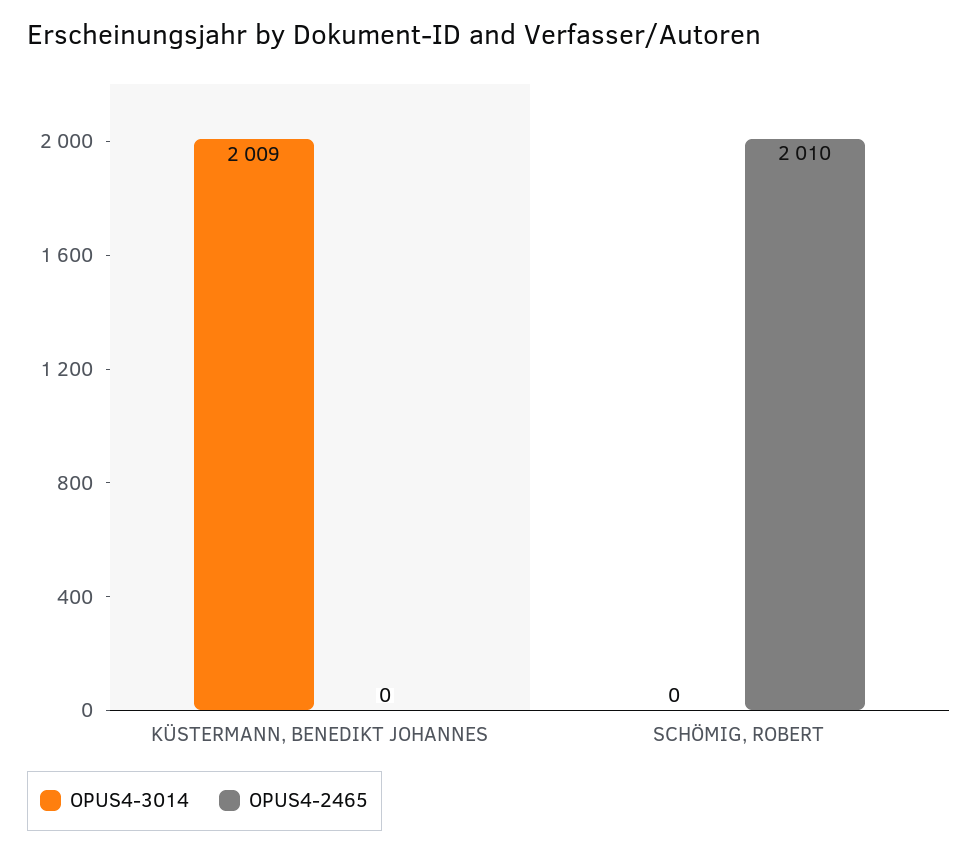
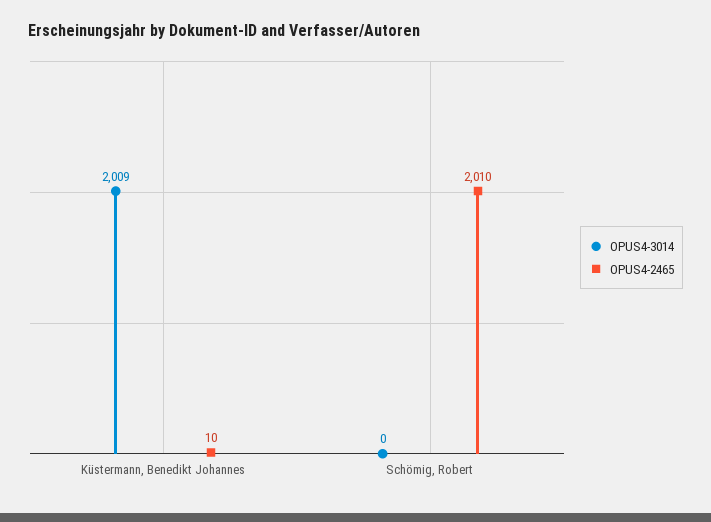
OPUS4-2465, KÜSTERMANN, BENEDIKT JOHANNES: 0 -> 10

